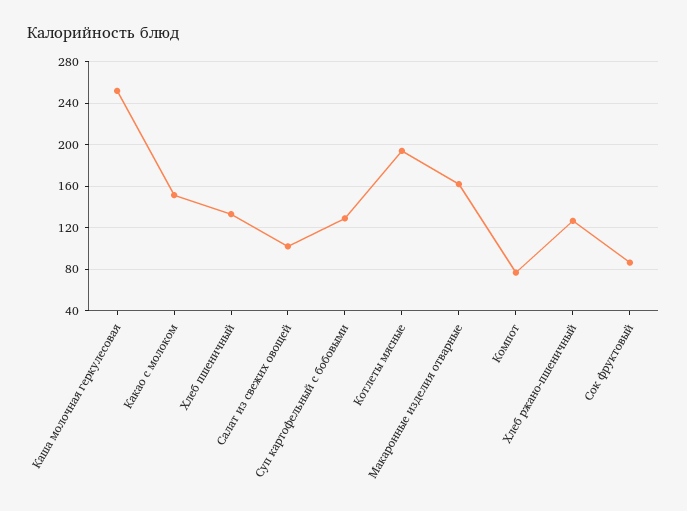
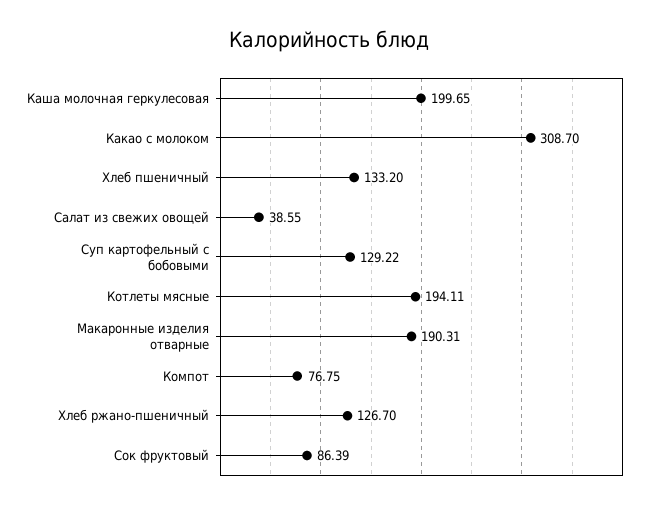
Каша молочная геркулесовая: 250 -> 199.65
Какао с молоком: 150 -> 308.7
Салат из свежих овощей: 100 -> 38.55
Макаронные изделия отварные: 160 -> 190.31

